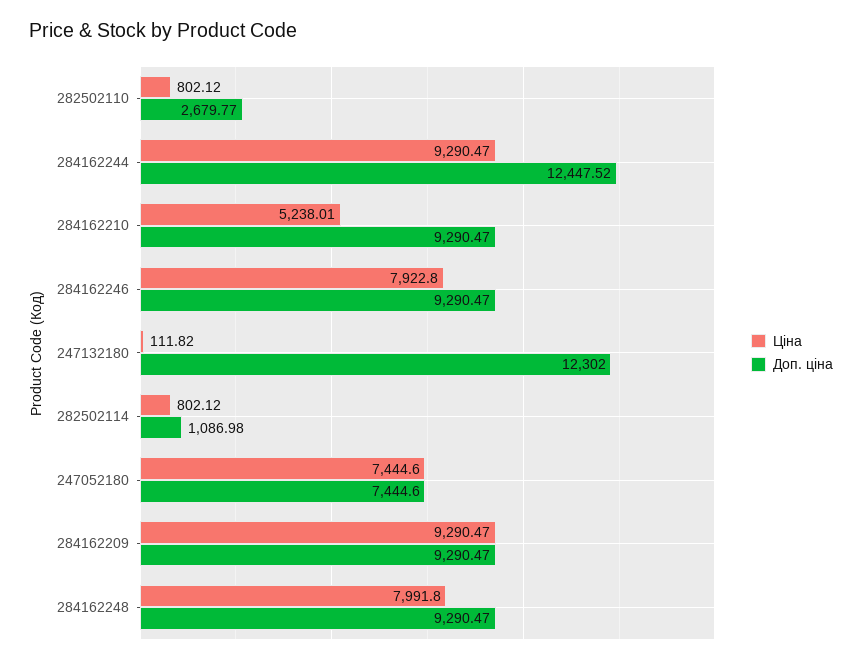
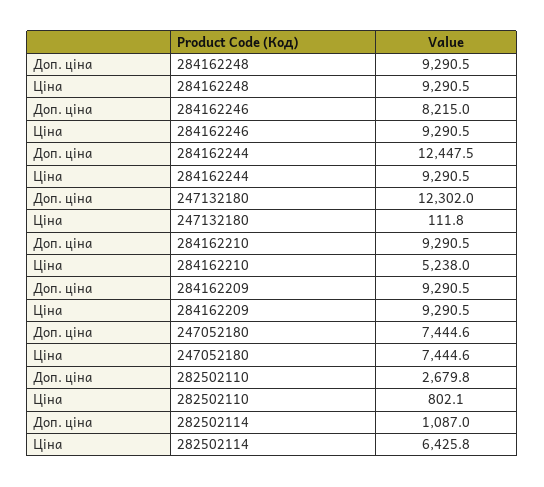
Ціна, 284162246: 7922.8 -> 9290.5
Доп. ціна, 284162246: 9290.47 -> 8215
Ціна, 282502114: 802.12 -> 6425.8
Ціна, 284162248: 7991.8 -> 9290.5

